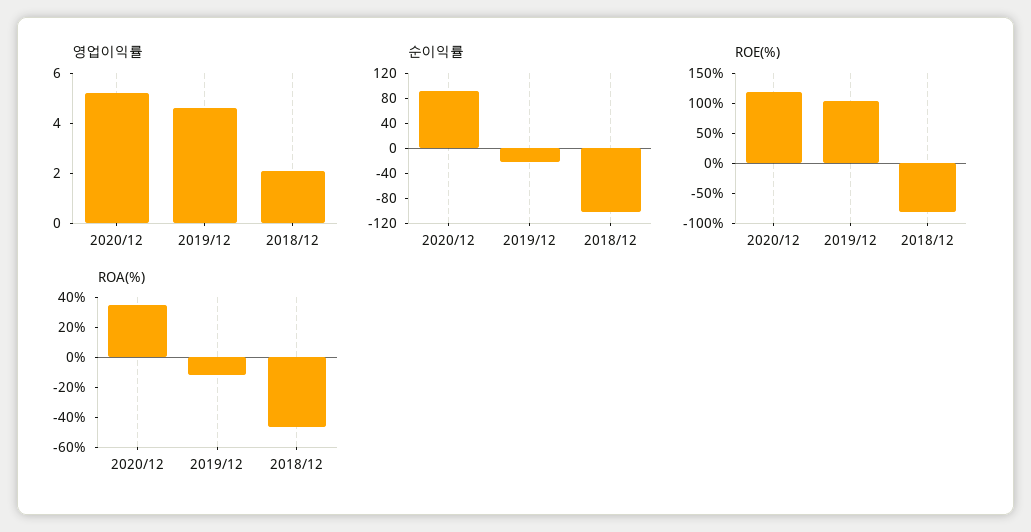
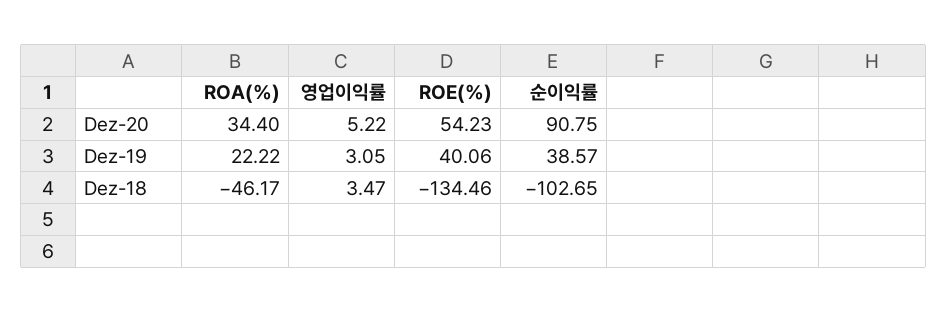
영업이익률, 2019/12: 4.5 -> 3.05
영업이익률, 2018/12: 2 -> 3.47
순이익률, 2019/12: -20 -> 38.57
ROE(%), 2020/12: 125 -> 54.23
ROE(%), 2019/12: 100 -> 40.06
ROE(%), 2018/12: -75 -> -134.46
ROA(%), 2019/12: -10 -> 22.22

